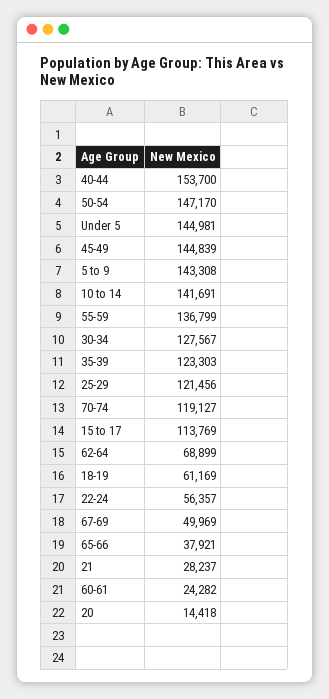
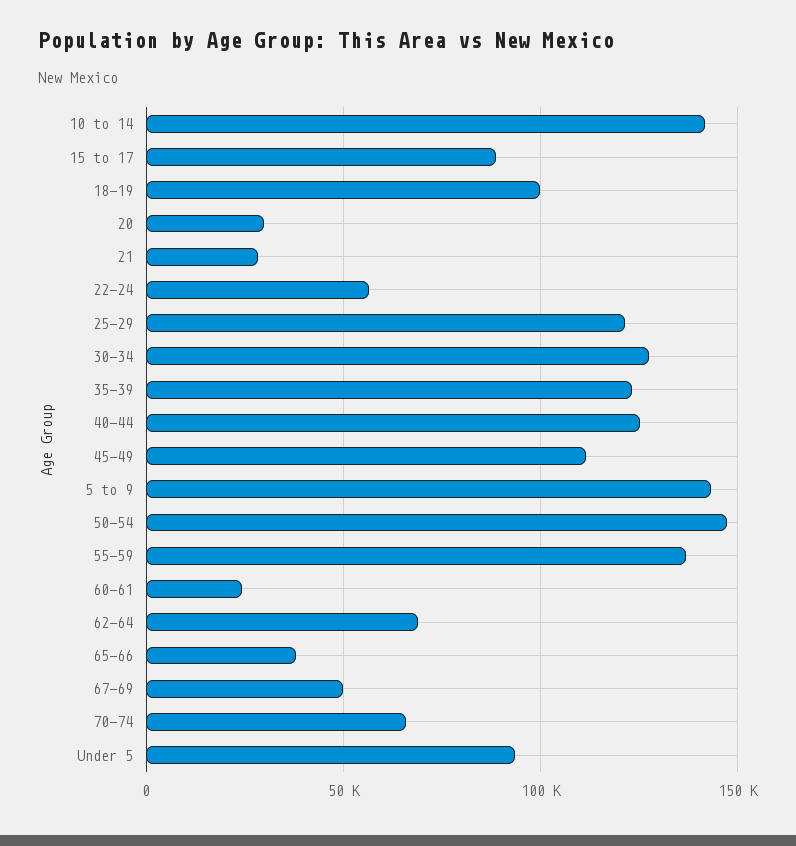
40-44: 153700 -> 125000
Under 5: 144981 -> 95000
45-49: 144839 -> 110000
70-74: 119127 -> 65000
15 to 17: 113769 -> 90000
18-19: 61169 -> 100000
20: 14418 -> 30000

